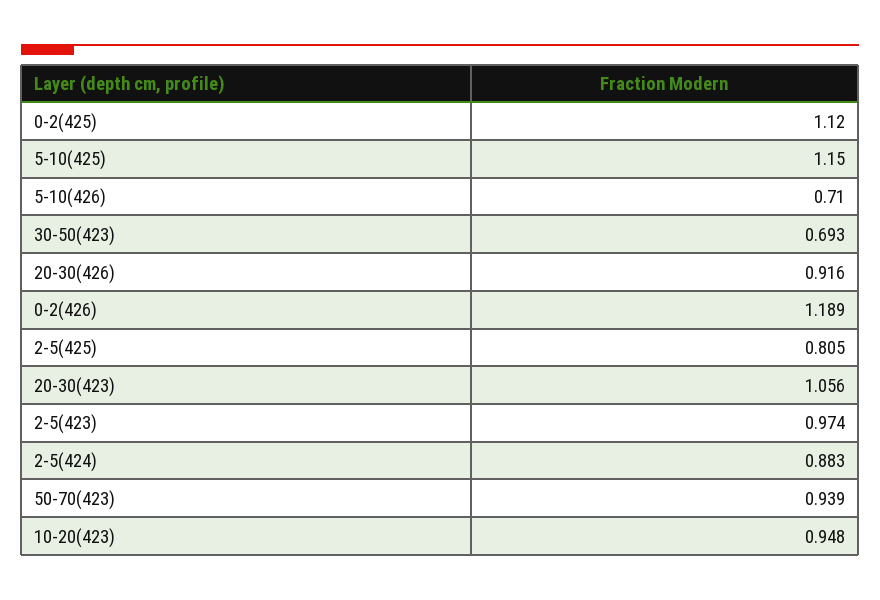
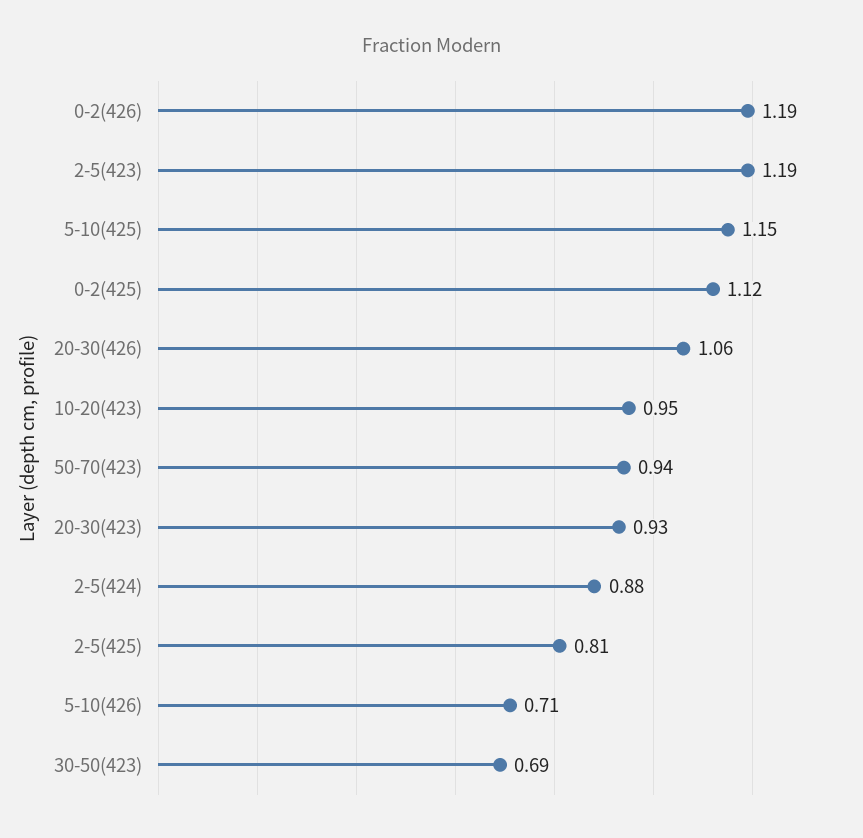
20-30(426): 0.916 -> 1.06
20-30(423): 1.056 -> 0.93
2-5(423): 0.974 -> 1.19

